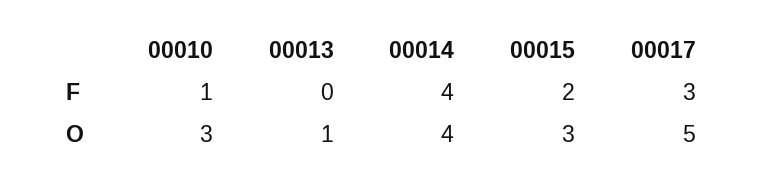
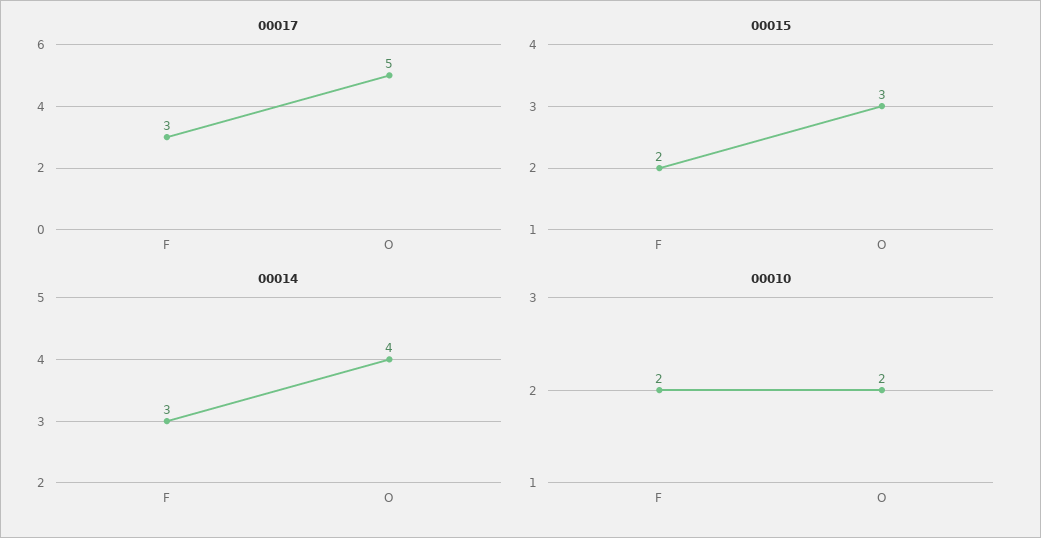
00010, F: 1 -> 2
00013, F: 0 -> none
00014, F: 4 -> 3
00010, O: 3 -> 2
00013, O: 1 -> none

